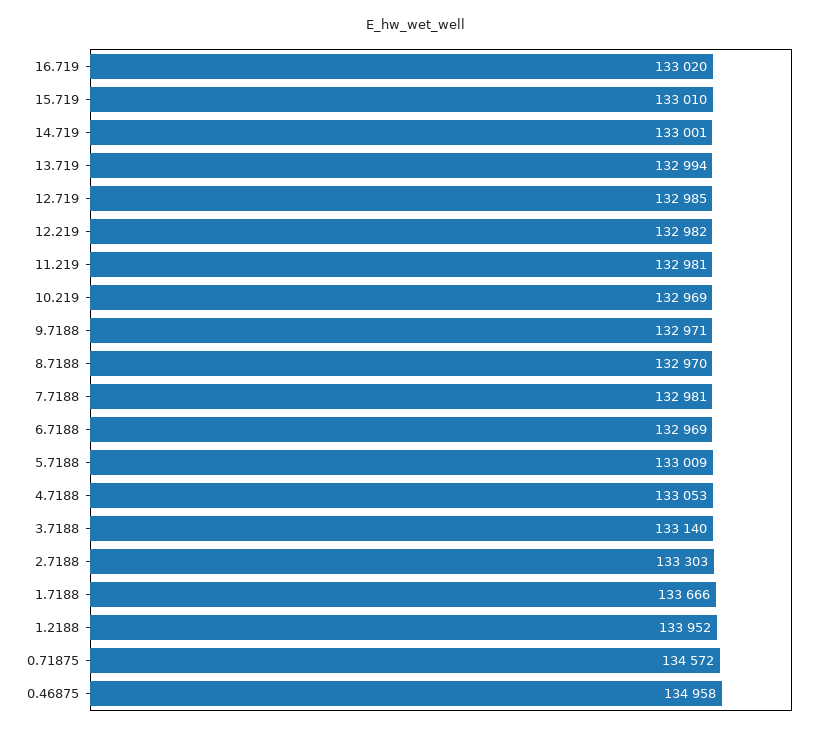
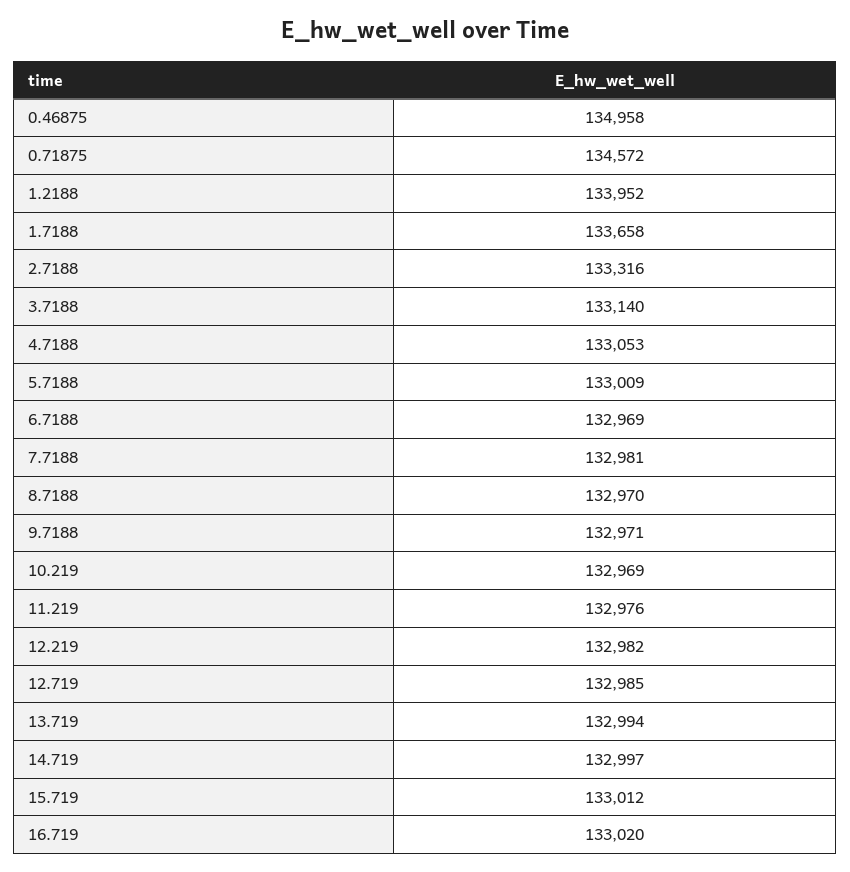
15.719: 133010 -> 133012
14.719: 133001 -> 132997
11.219: 132981 -> 132976
2.7188: 133303 -> 133316
1.7188: 133666 -> 133658

